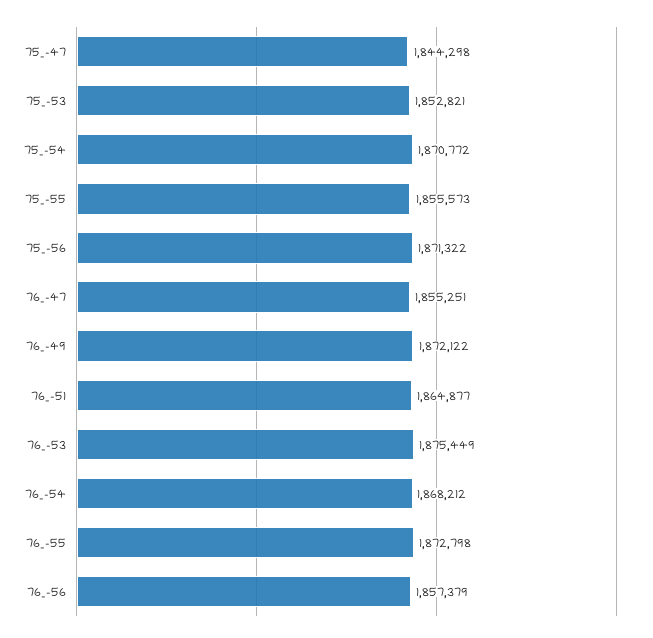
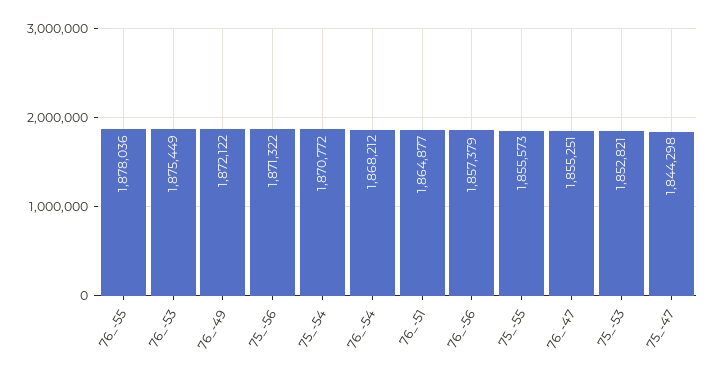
76_-55: 1872798 -> 1878036

